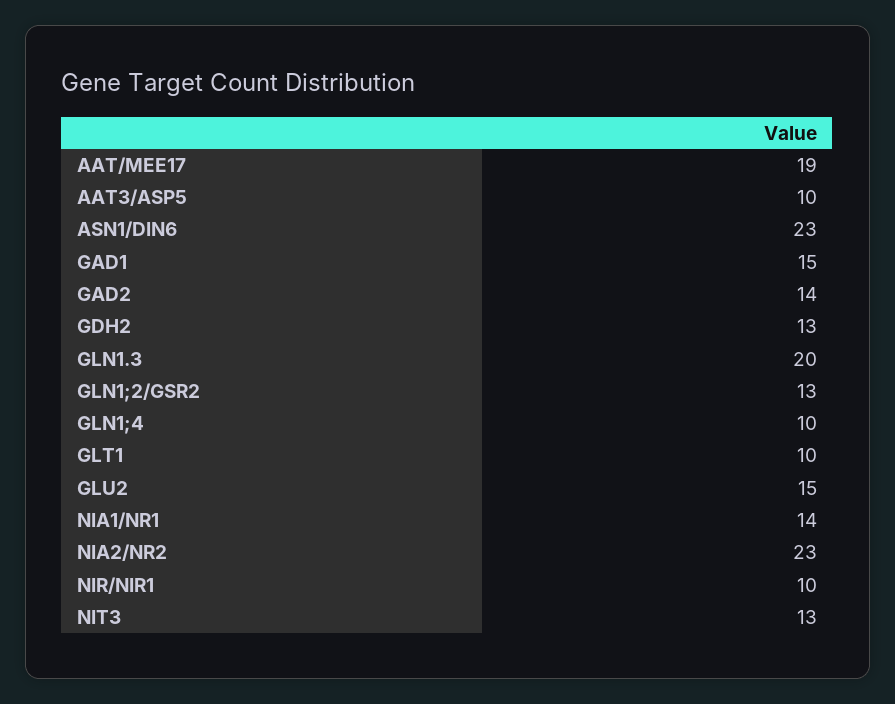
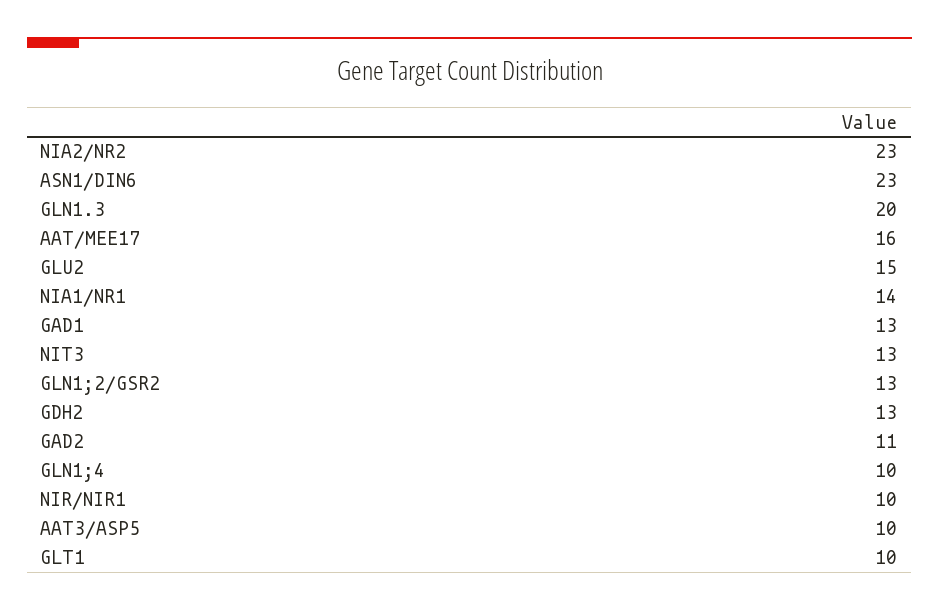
AAT/MEE17: 19 -> 16
GAD1: 15 -> 13
GAD2: 14 -> 11

